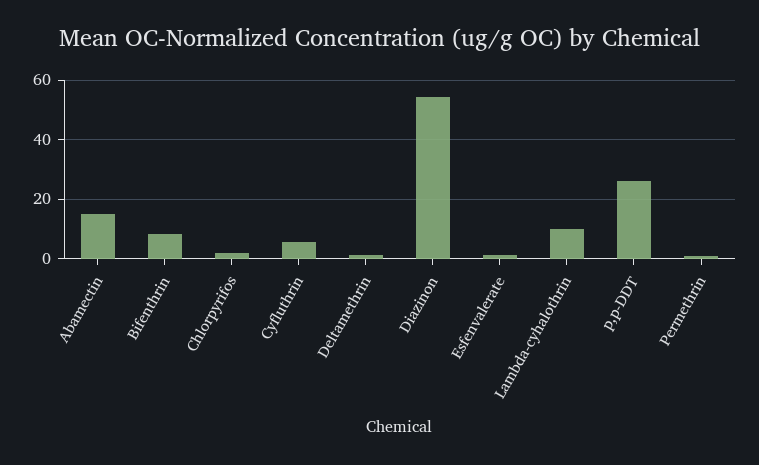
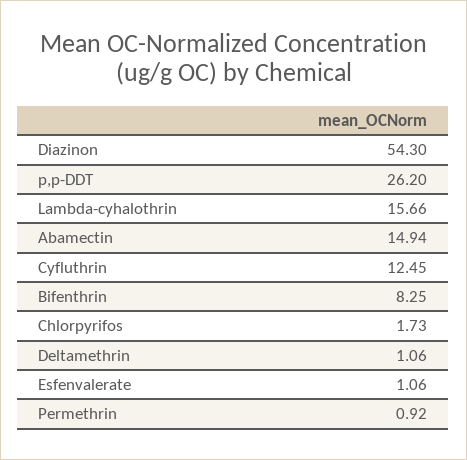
Cyfluthrin: 5 -> 12.45
Lambda-cyhalothrin: 10 -> 15.66

